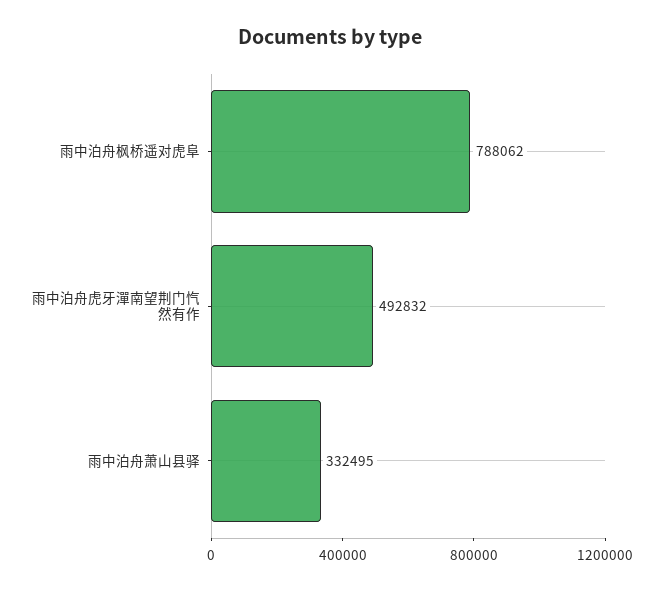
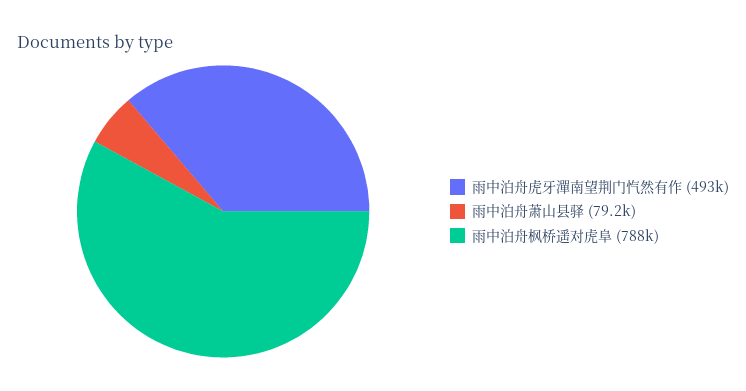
雨中泊舟萧山县驿: 332495 -> 79200

